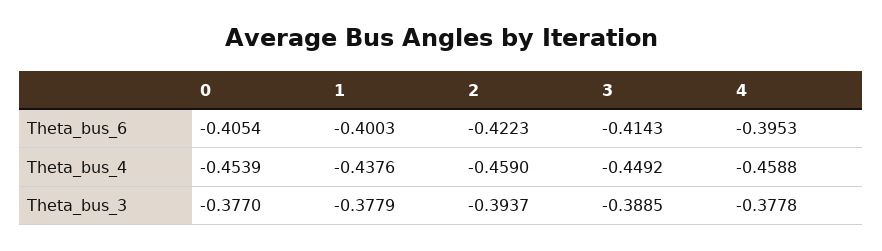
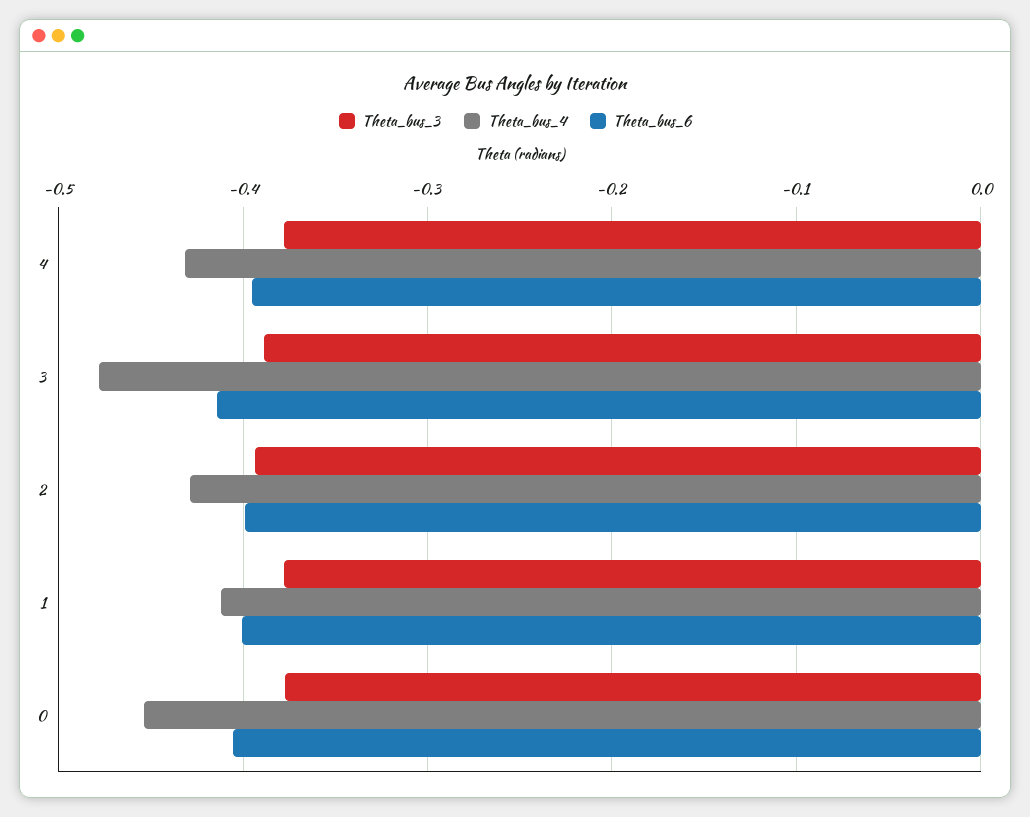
Theta_bus_6, 2: -0.4223 -> -0.4
Theta_bus_4, 1: -0.4376 -> -0.41
Theta_bus_4, 2: -0.459 -> -0.43
Theta_bus_4, 3: -0.4492 -> -0.48
Theta_bus_4, 4: -0.4588 -> -0.43

